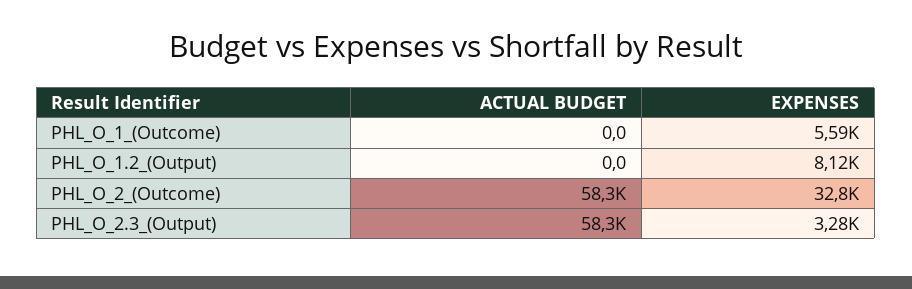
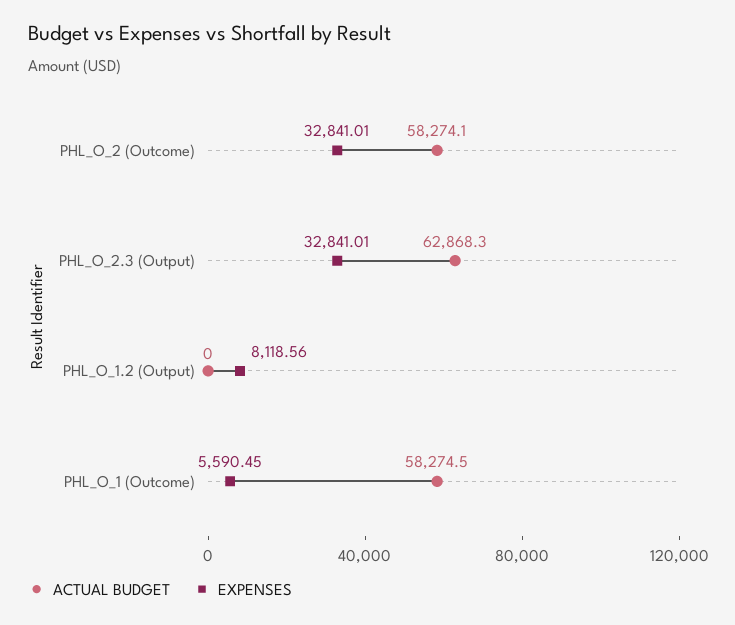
ACTUAL BUDGET, PHL_O_1_(Outcome): 0 -> 58274.5
ACTUAL BUDGET, PHL_O_2.3_(Output): 58300 -> 62868.3
EXPENSES, PHL_O_2.3_(Output): 3280 -> 32841.01

